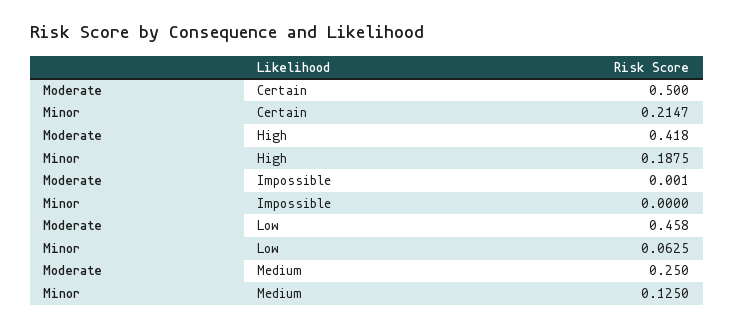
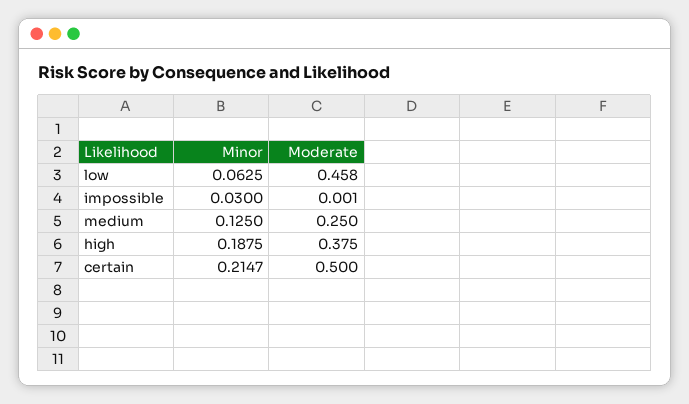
Moderate, High: 0.418 -> 0.375
Minor, Impossible: 0 -> 0.03

